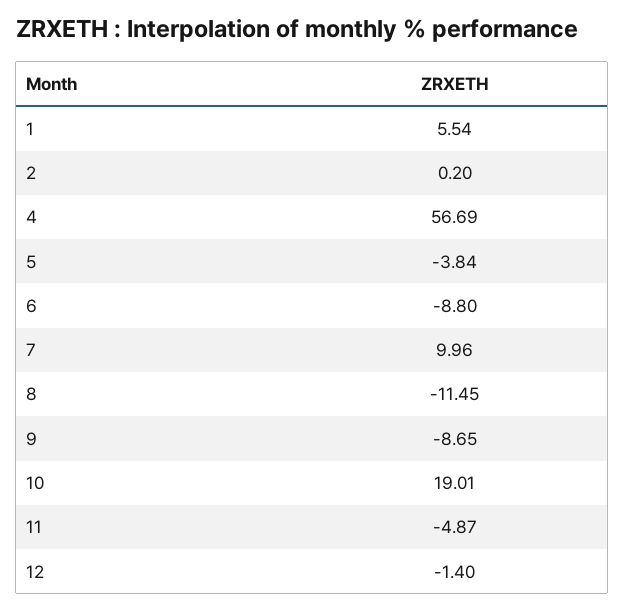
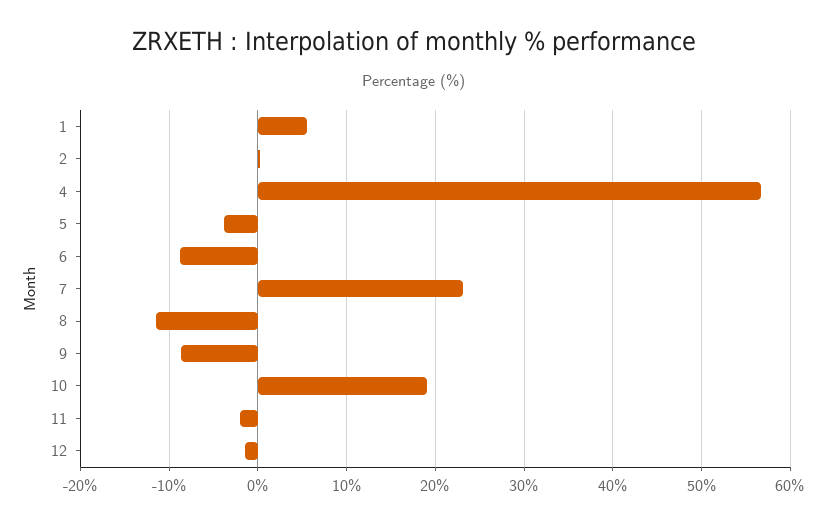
7: 9.96 -> 23
11: -4.87 -> -2

